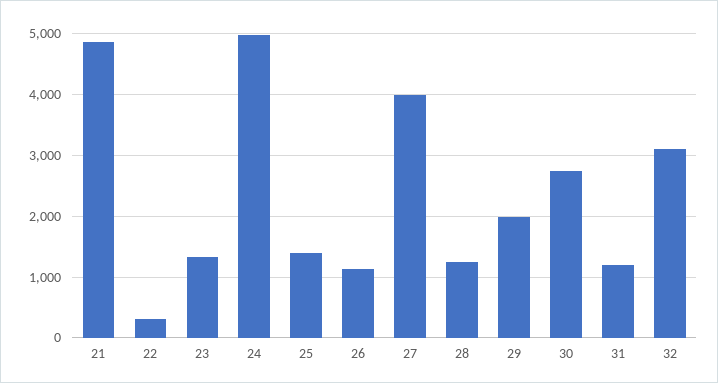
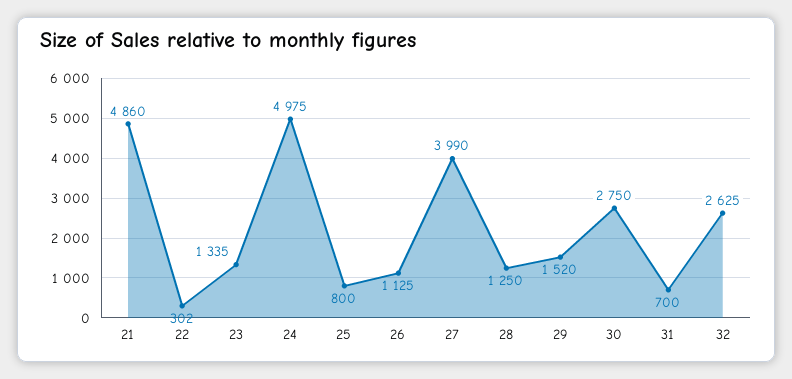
25: 1400 -> 800
29: 2000 -> 1520
31: 1200 -> 700
32: 3100 -> 2625

